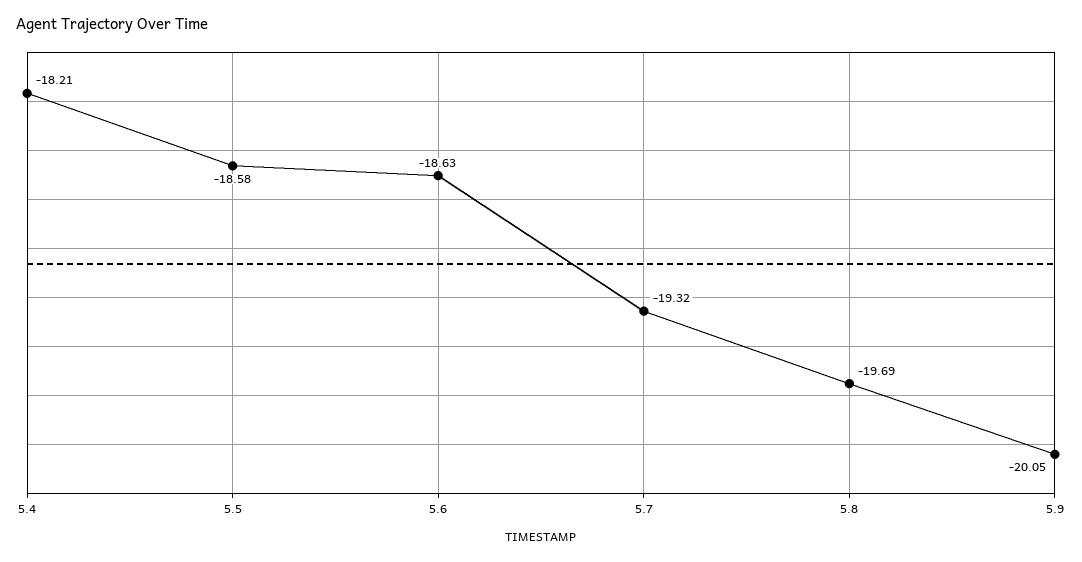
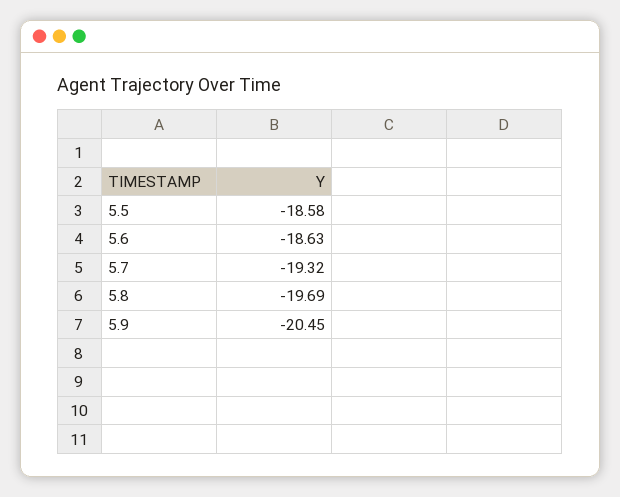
5.4: -18.21 -> none
5.9: -20.05 -> -20.45

